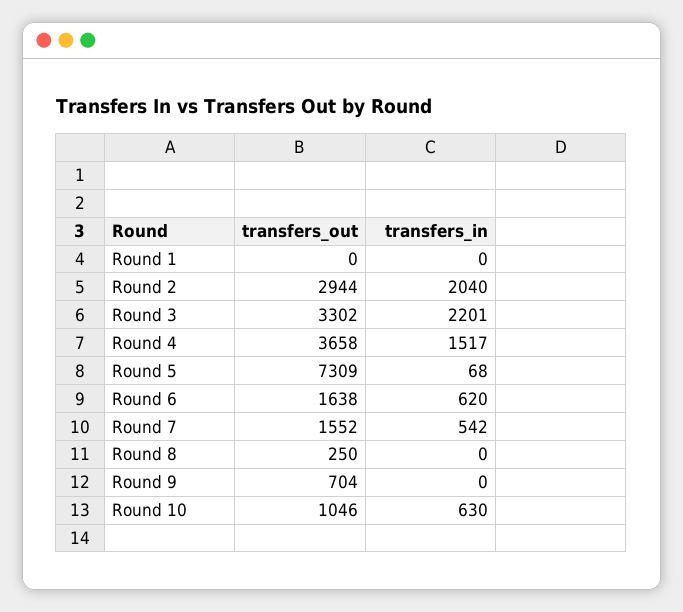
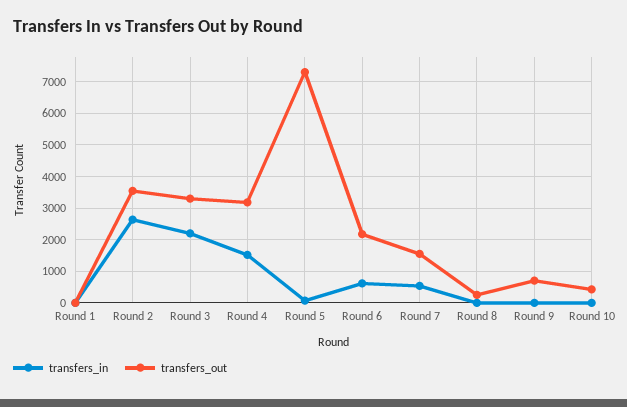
transfers_out, Round 2: 2944 -> 3600
transfers_in, Round 2: 2040 -> 2600
transfers_out, Round 4: 3658 -> 3200
transfers_out, Round 6: 1638 -> 2200
transfers_out, Round 10: 1046 -> 400
transfers_in, Round 10: 630 -> 0

